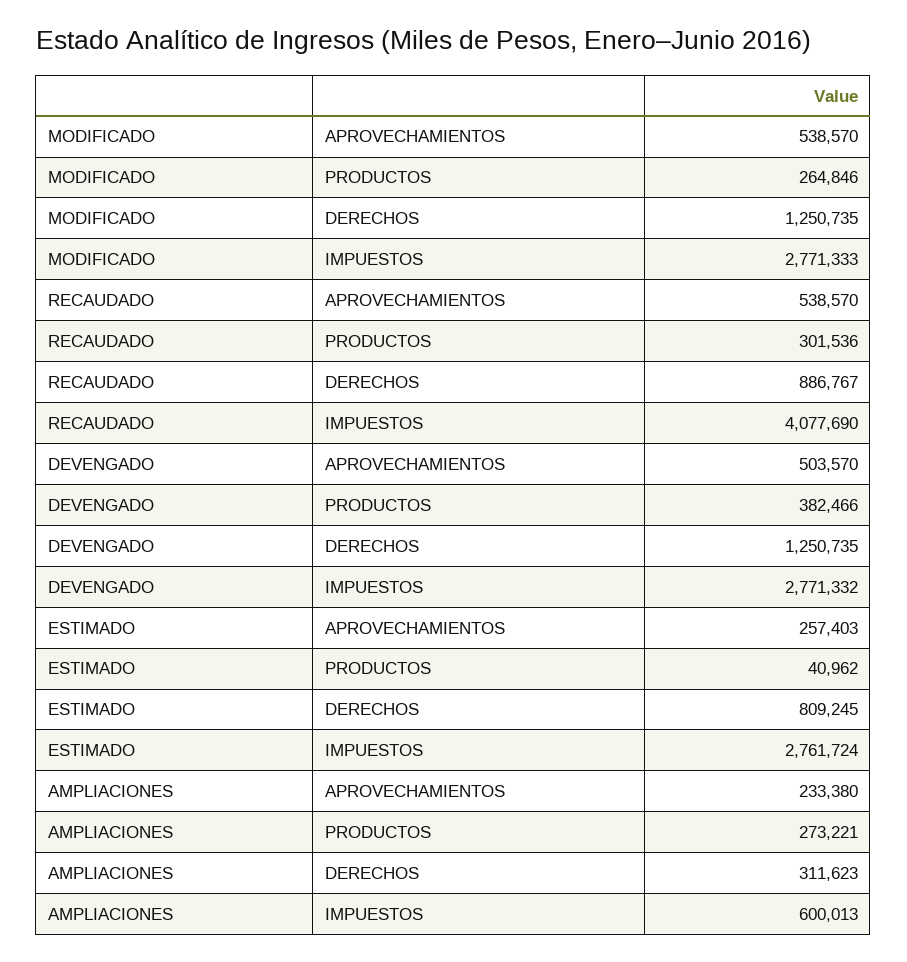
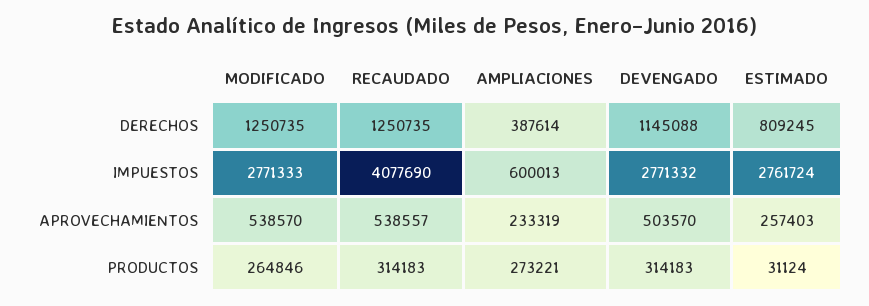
RECAUDADO, APROVECHAMIENTOS: 538570 -> 538557
RECAUDADO, PRODUCTOS: 301536 -> 314183
RECAUDADO, DERECHOS: 886767 -> 1250735
DEVENGADO, PRODUCTOS: 382466 -> 314183
DEVENGADO, DERECHOS: 1250735 -> 1145088
ESTIMADO, PRODUCTOS: 40962 -> 31124
AMPLIACIONES, APROVECHAMIENTOS: 233380 -> 233319
AMPLIACIONES, DERECHOS: 311623 -> 387614

